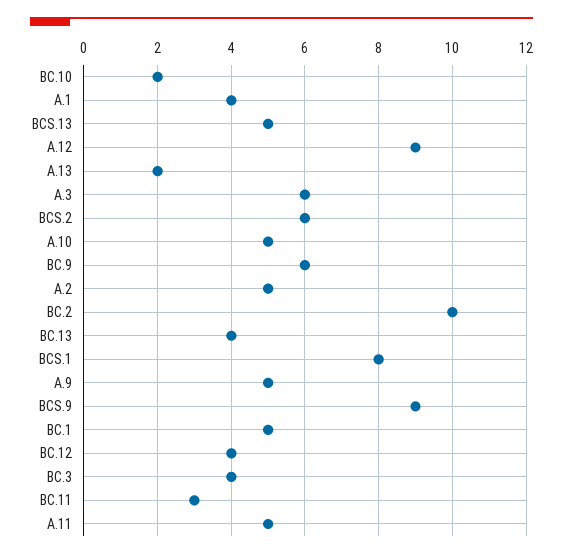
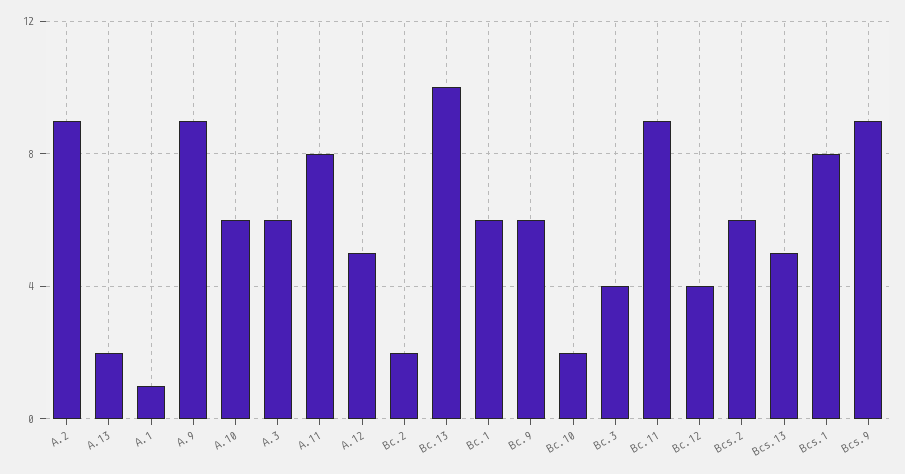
A.1: 4 -> 1
A.12: 9 -> 5
A.10: 5 -> 6
A.2: 5 -> 9
BC.2: 10 -> 2
BC.13: 4 -> 10
A.9: 5 -> 9
BC.1: 5 -> 6
BC.11: 3 -> 9
A.11: 5 -> 8

